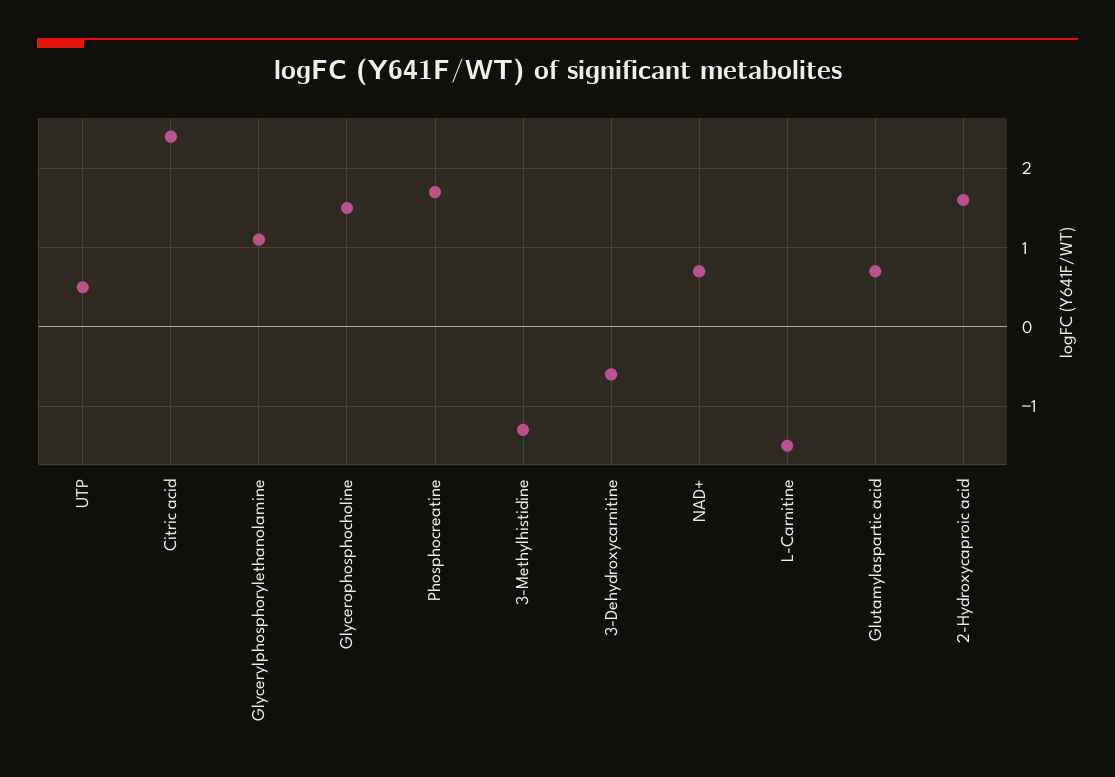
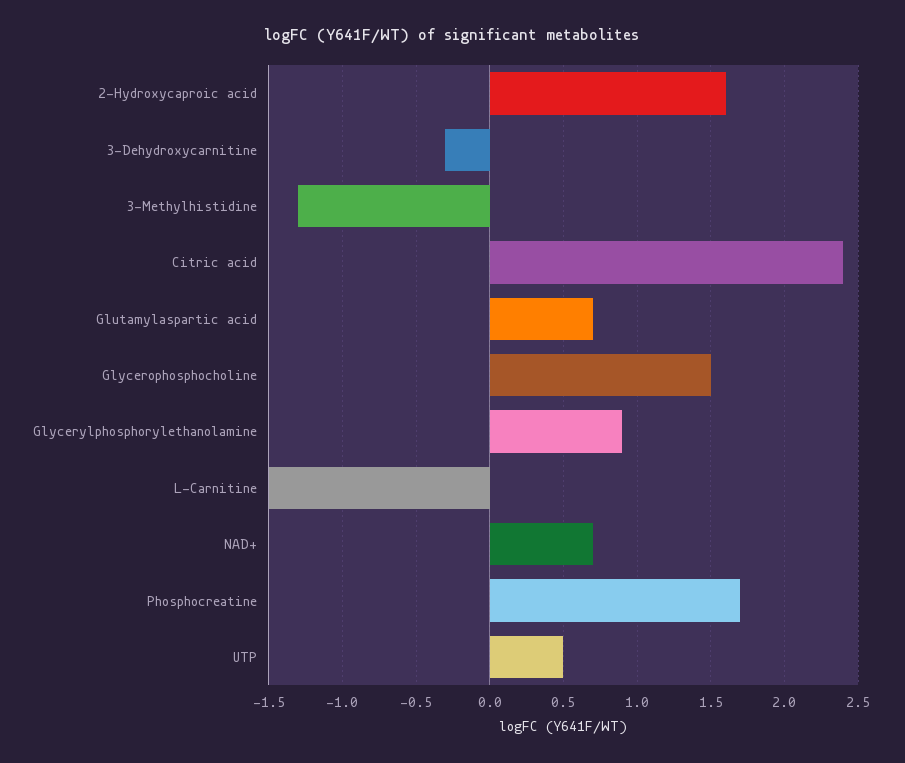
Glycerylphosphorylethanolamine: 1.1 -> 0.9
3-Dehydroxycarnitine: -0.6 -> -0.3

